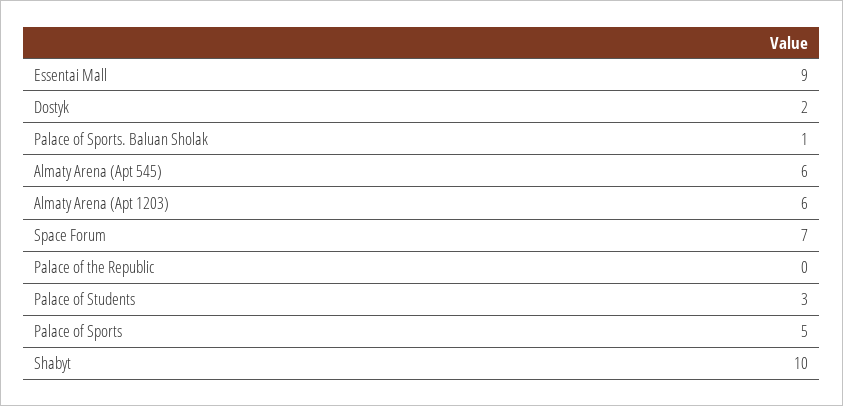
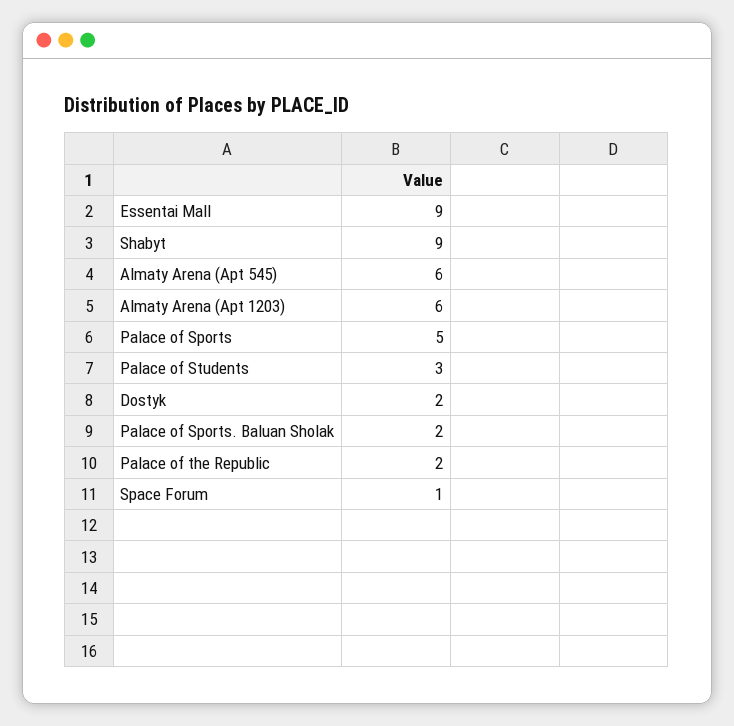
Palace of Sports. Baluan Sholak: 1 -> 2
Space Forum: 7 -> 1
Palace of the Republic: 0 -> 2
Shabyt: 10 -> 9

